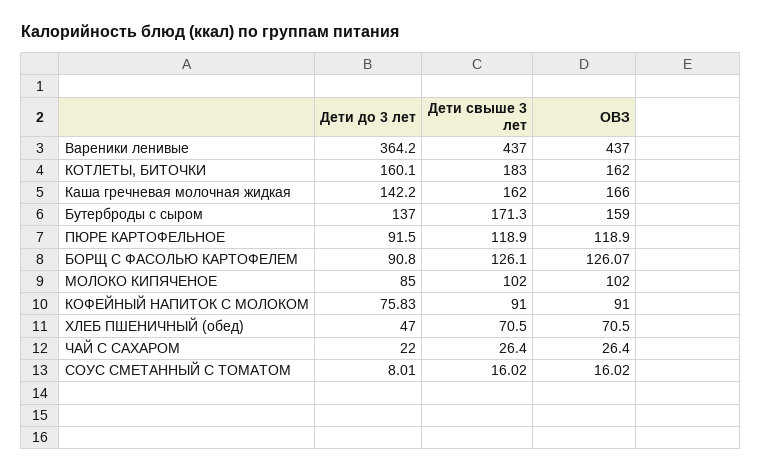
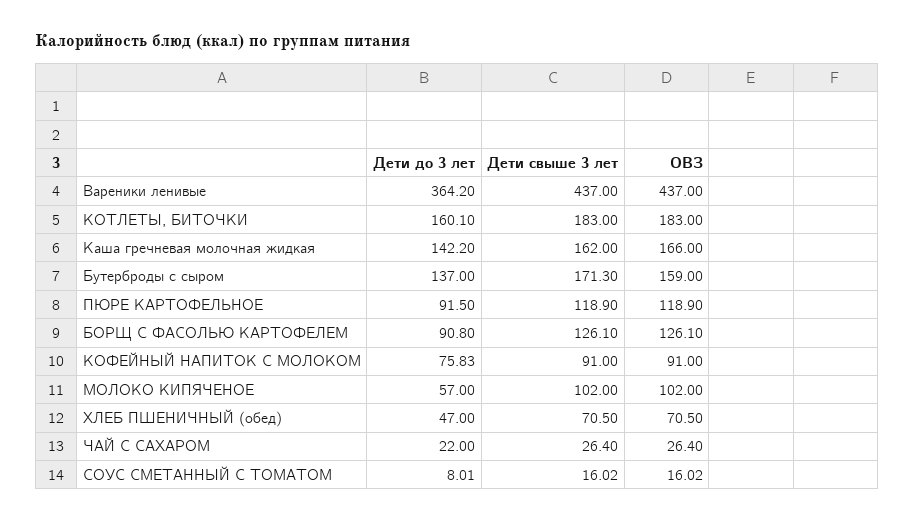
ОВЗ, КОТЛЕТЫ, БИТОЧКИ: 162 -> 183
ОВЗ, БОРЩ С ФАСОЛЬЮ КАРТОФЕЛЕМ: 126.07 -> 126.1
Дети до 3 лет, МОЛОКО КИПЯЧЕНОЕ: 85 -> 57

